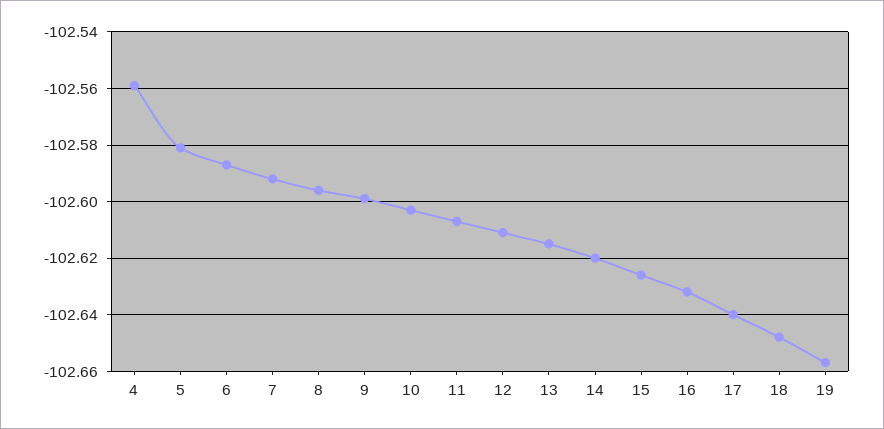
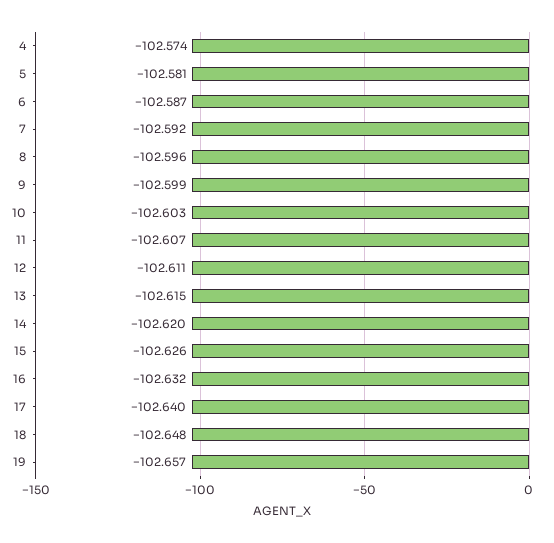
4: -102.56 -> -102.574

